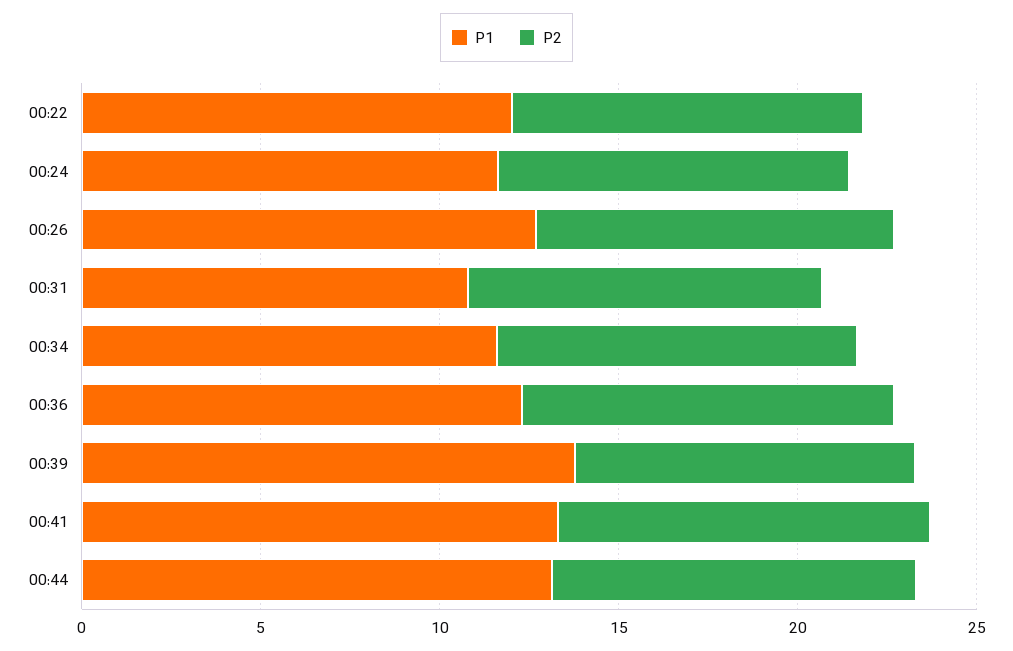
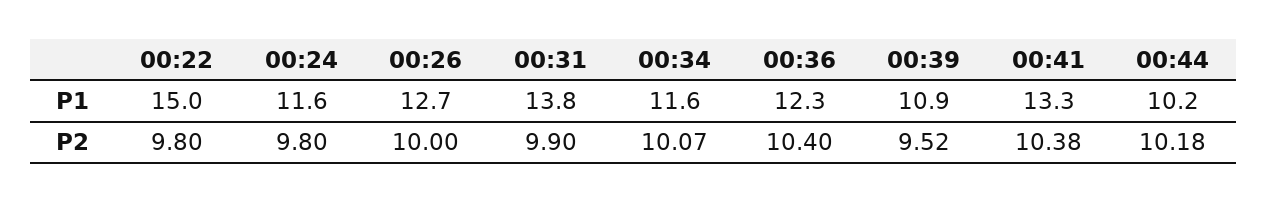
P1, 00:22: 12 -> 15
P1, 00:31: 11 -> 13.8
P1, 00:39: 14 -> 10.9
P1, 00:44: 13 -> 10.2

